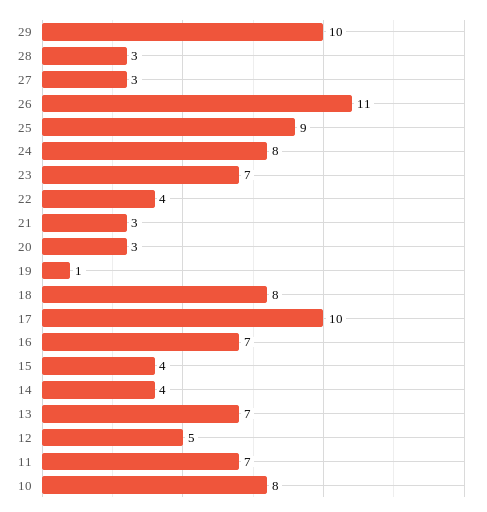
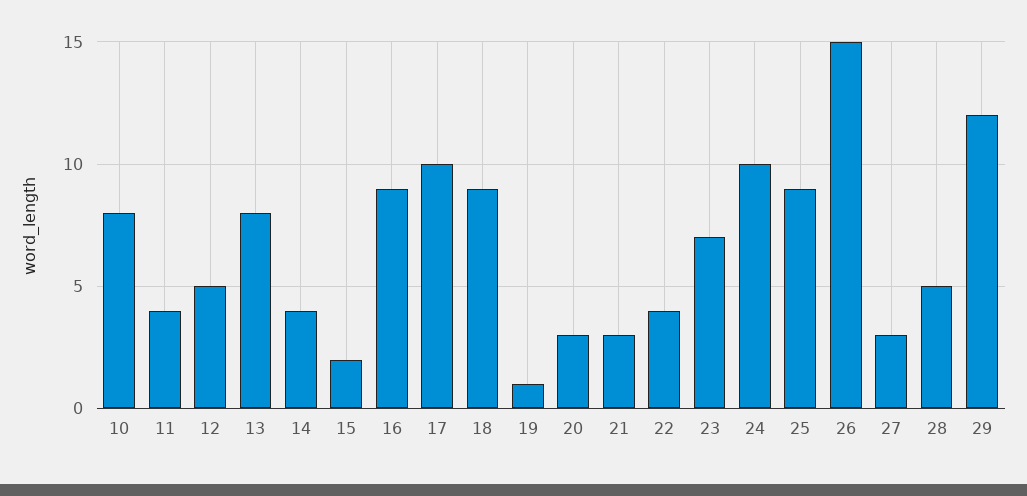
29: 10 -> 12
28: 3 -> 5
26: 11 -> 15
24: 8 -> 10
18: 8 -> 9
16: 7 -> 9
15: 4 -> 2
13: 7 -> 8
11: 7 -> 4

